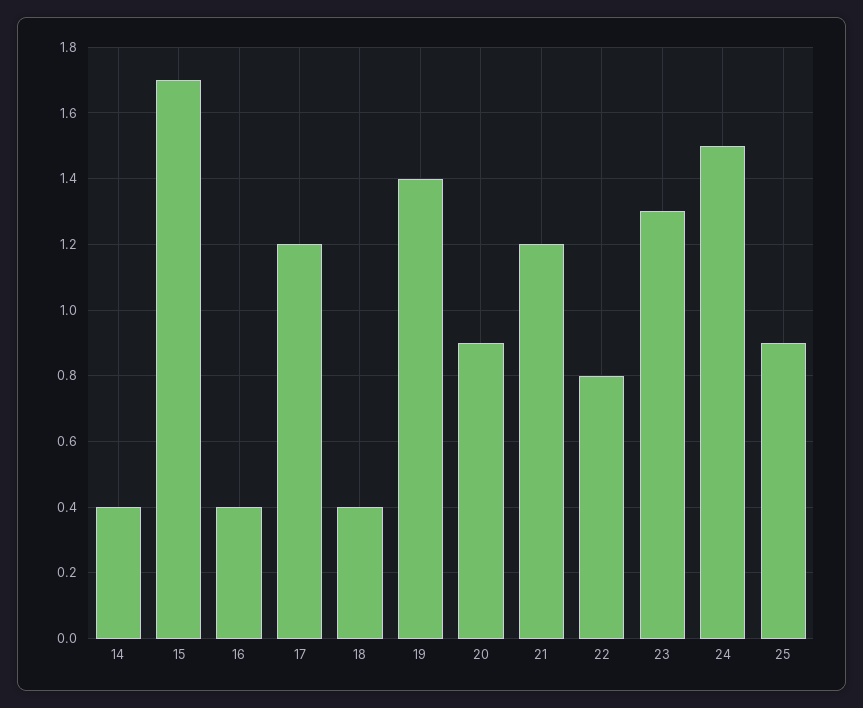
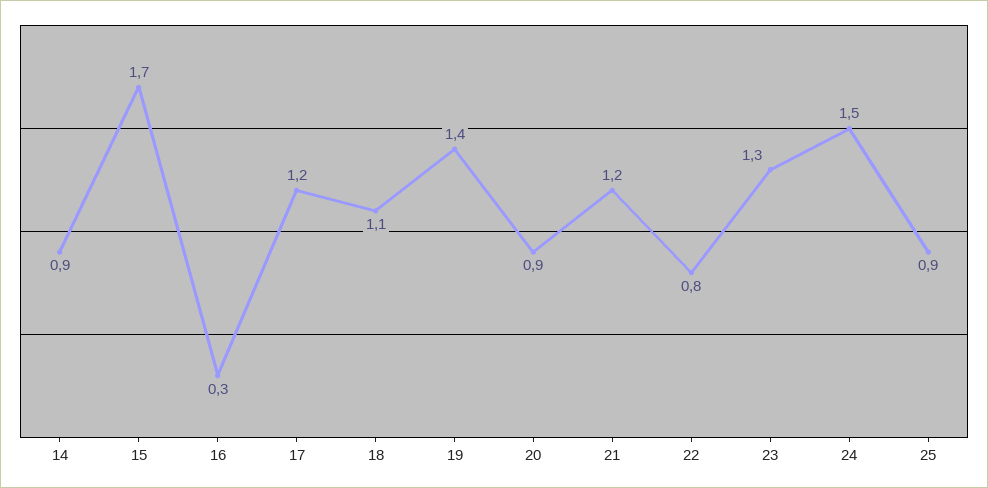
14: 0.4 -> 0.9
16: 0.4 -> 0.3
18: 0.4 -> 1.1

